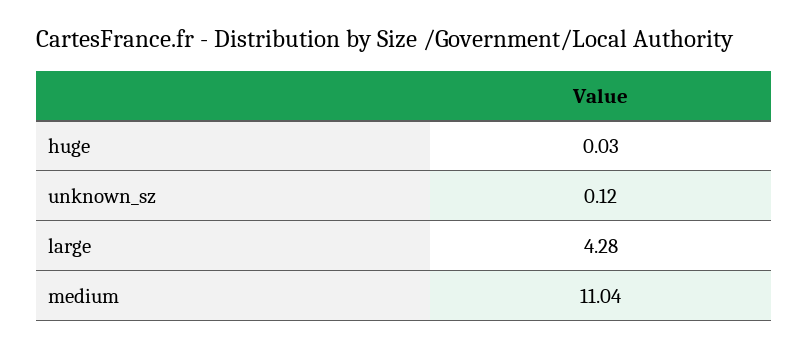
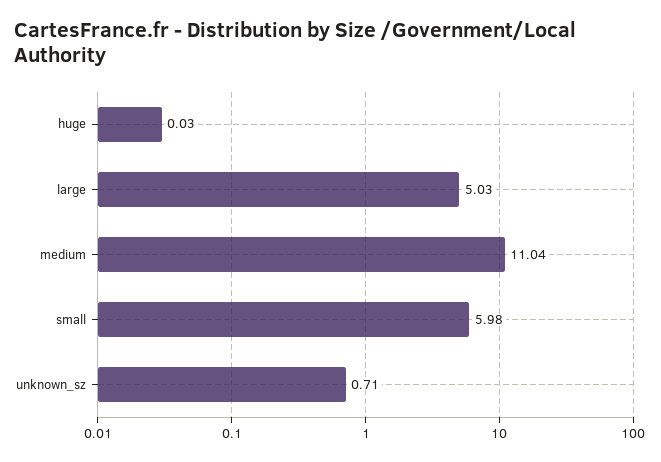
unknown_sz: 0.12 -> 0.71
large: 4.28 -> 5.03
small: none -> 5.98

